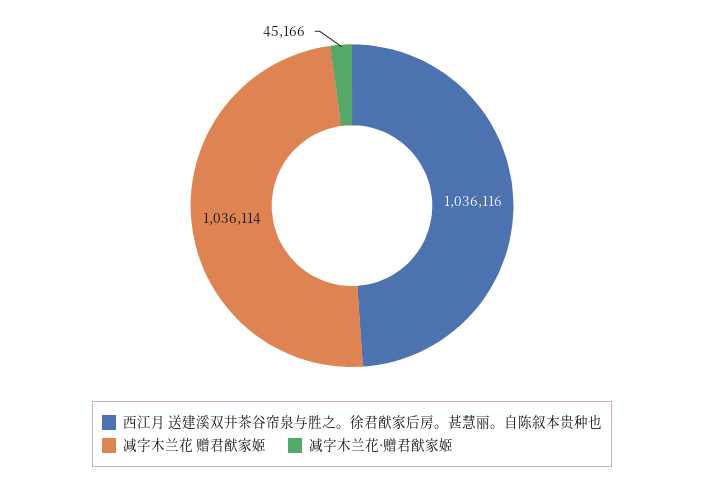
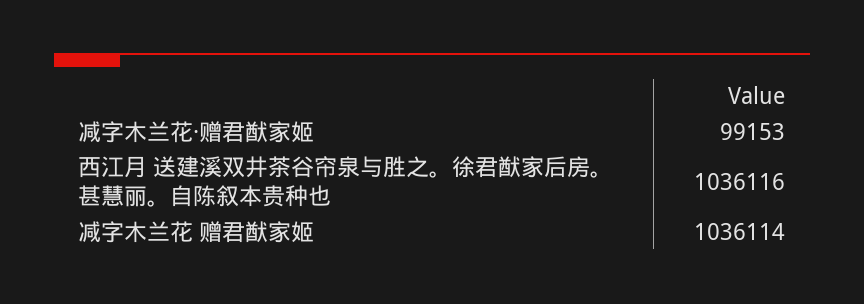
减字木兰花·赠君猷家姬: 45166 -> 99153

